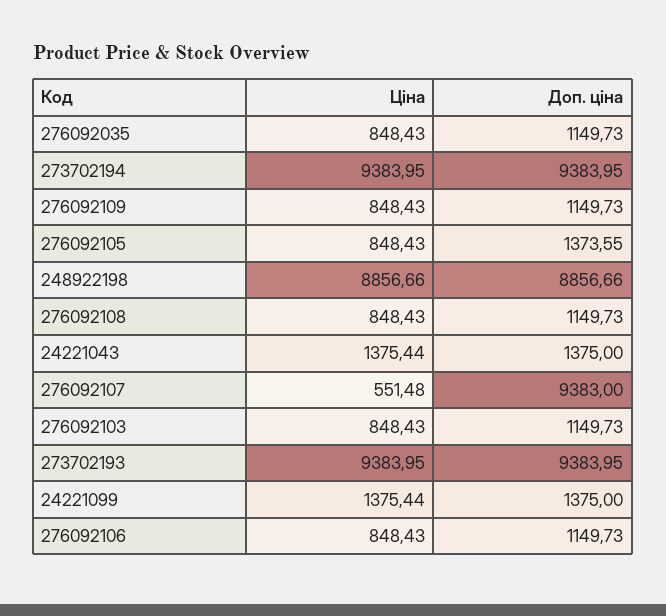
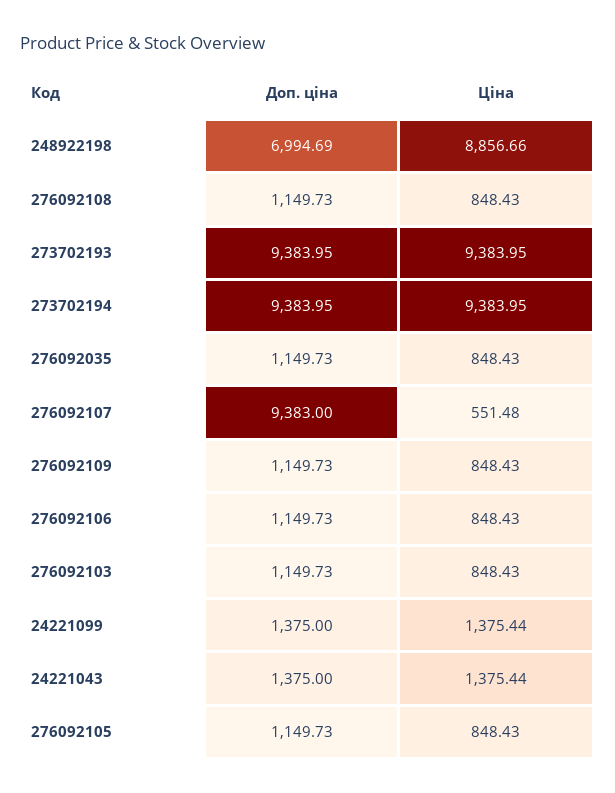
Доп. ціна, 276092105: 1373.55 -> 1149.73
Доп. ціна, 248922198: 8856.66 -> 6994.69

